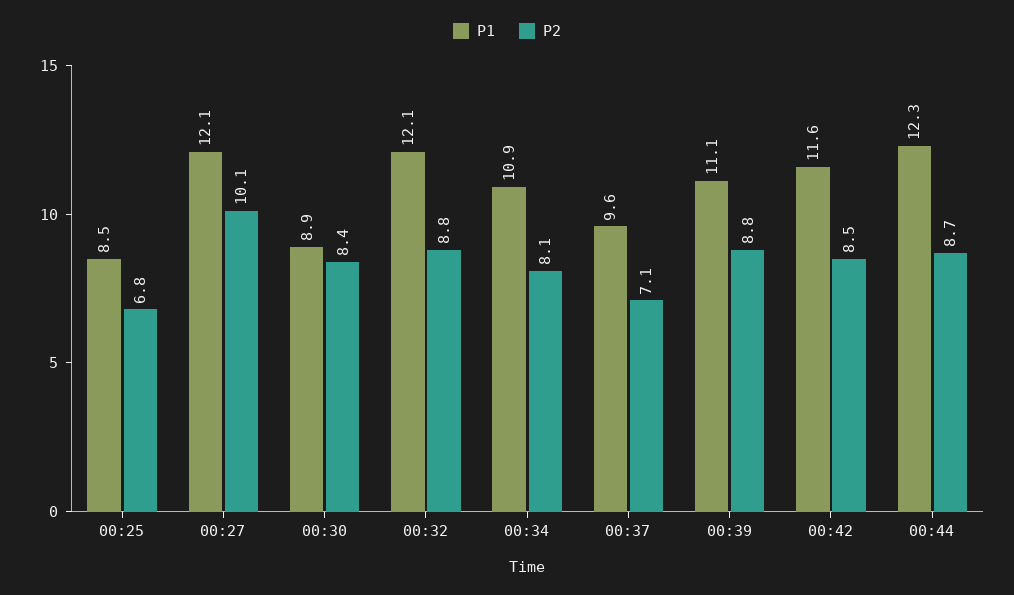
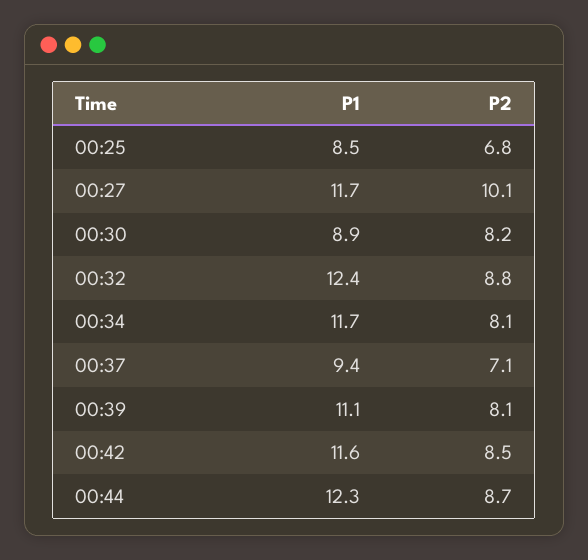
P1, 00:27: 12.1 -> 11.7
P2, 00:30: 8.4 -> 8.2
P1, 00:32: 12.1 -> 12.4
P1, 00:34: 10.9 -> 11.7
P1, 00:37: 9.6 -> 9.4
P2, 00:39: 8.8 -> 8.1

